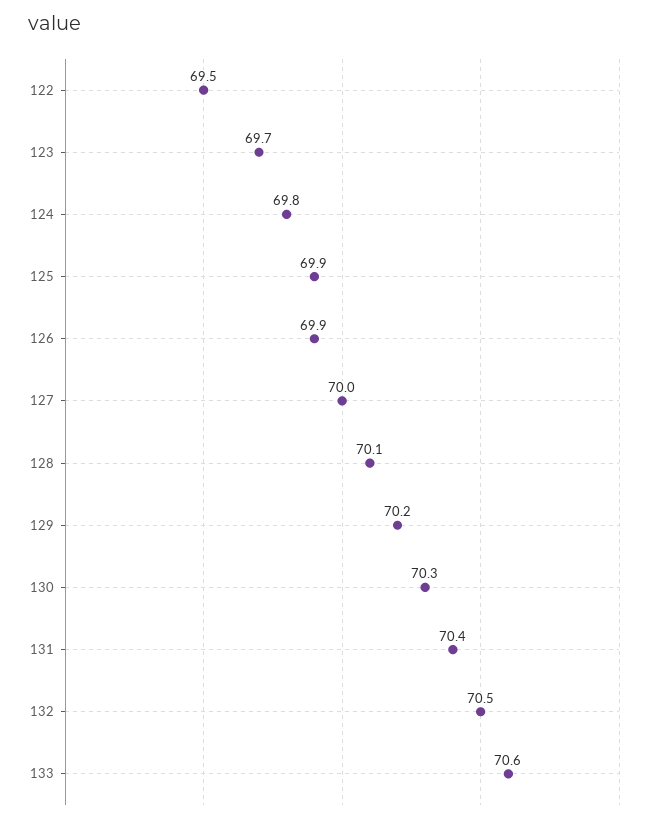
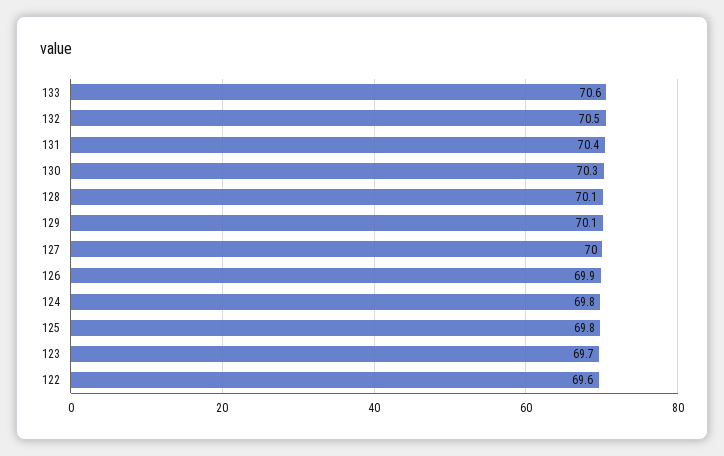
122: 69.5 -> 69.6
125: 69.9 -> 69.8
129: 70.2 -> 70.1

